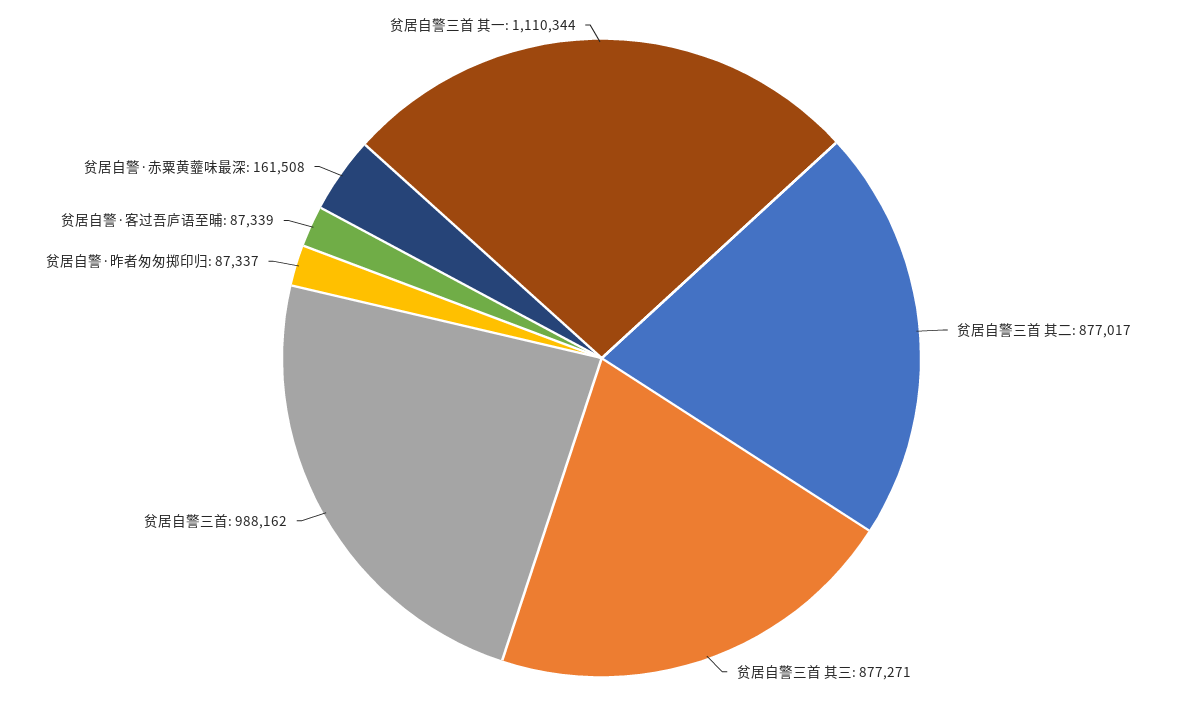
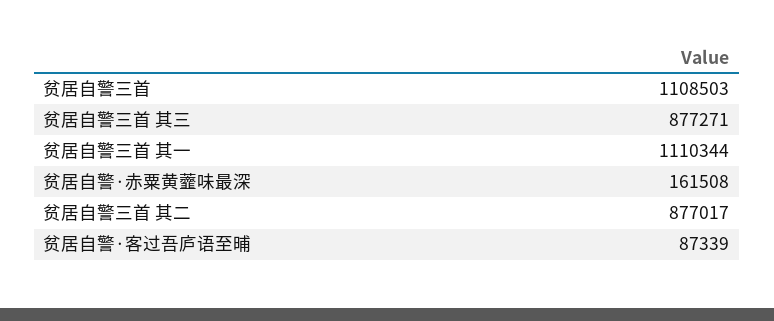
贫居自警三首: 988162 -> 1108503
贫居自警·昨者匆匆掷印归: 87337 -> none

